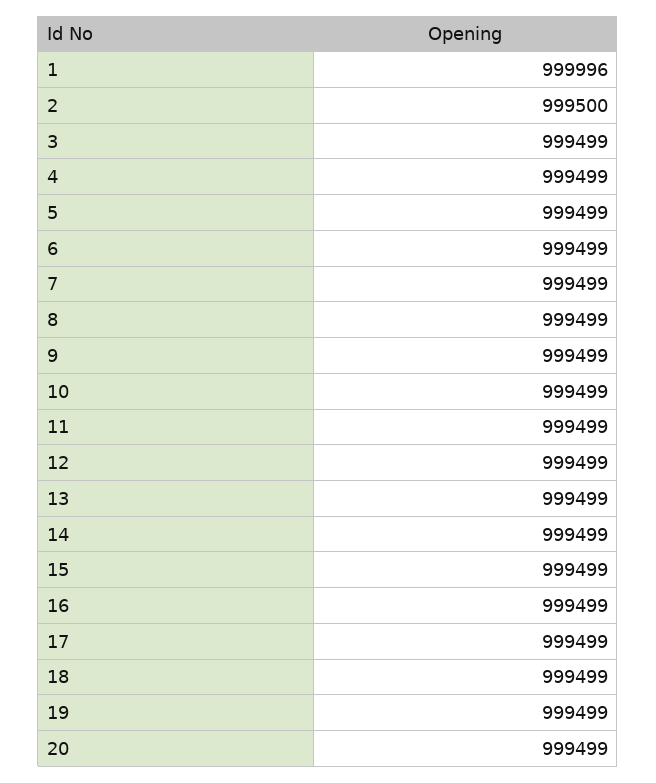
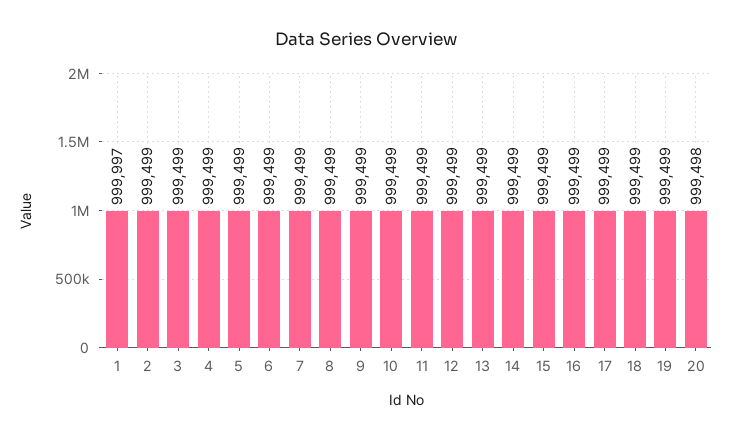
1: 999996 -> 999997
2: 999500 -> 999499
20: 999499 -> 999498

